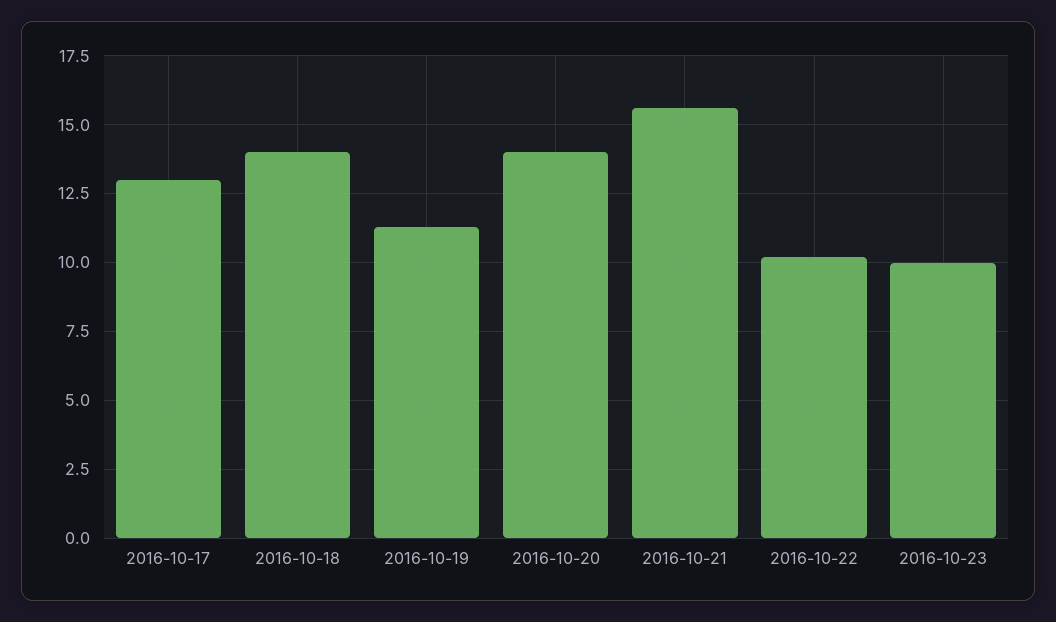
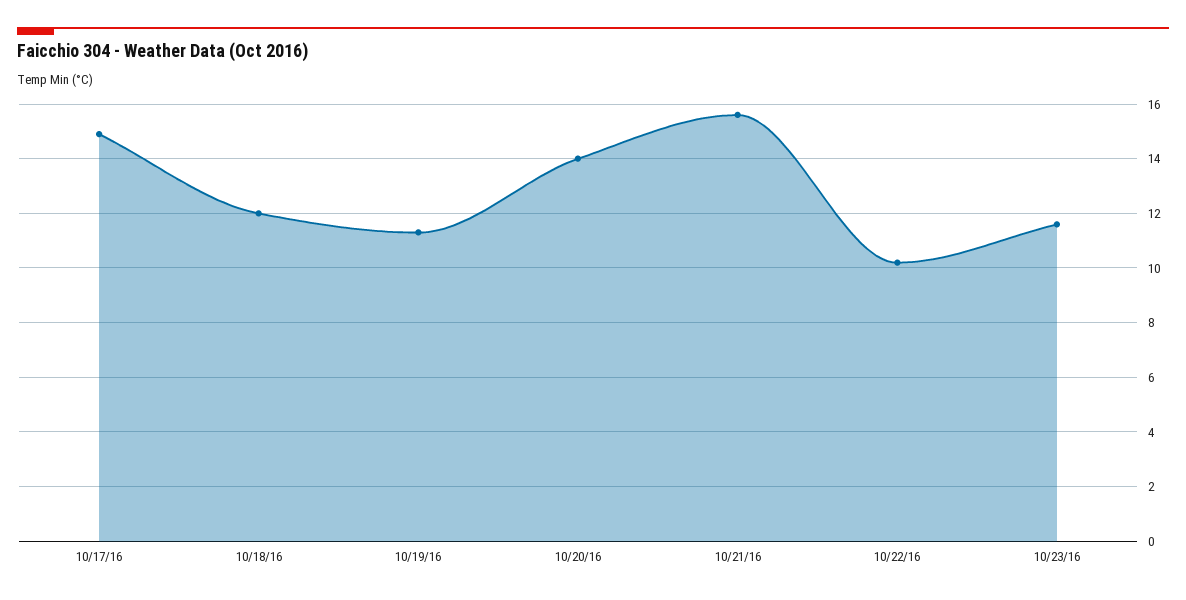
2016-10-17: 13 -> 15
2016-10-18: 14 -> 12
2016-10-23: 10 -> 11.5

